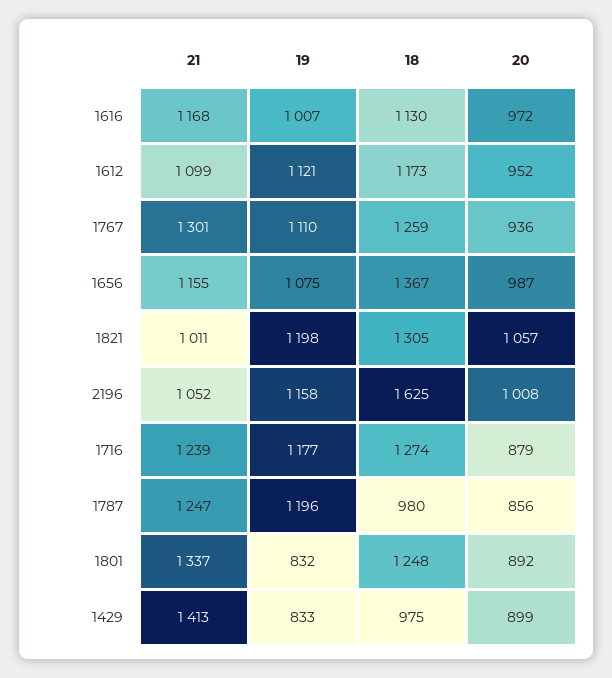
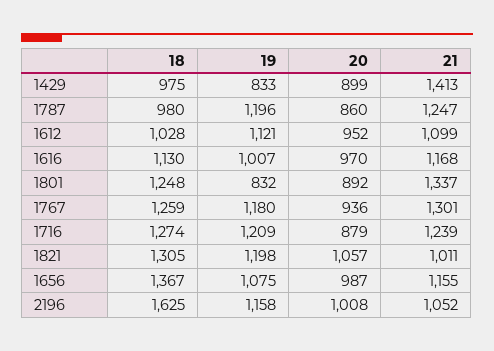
20, 1616: 972 -> 970
18, 1612: 1173 -> 1028
19, 1767: 1110 -> 1180
19, 1716: 1177 -> 1209
20, 1787: 856 -> 860

